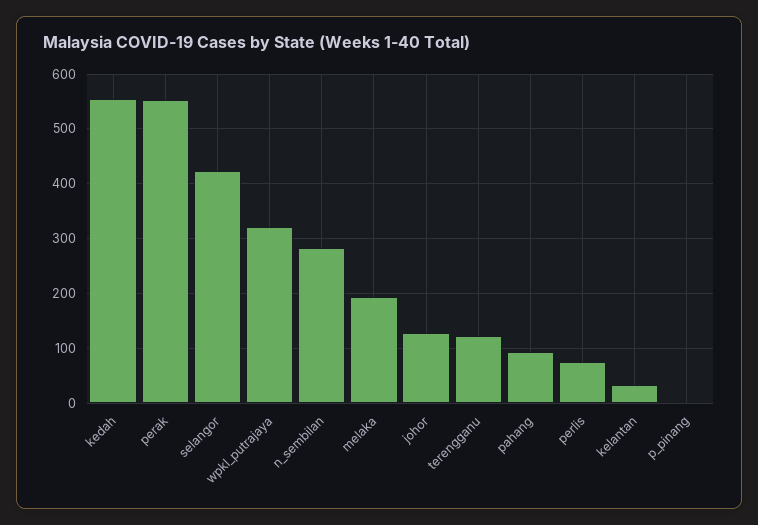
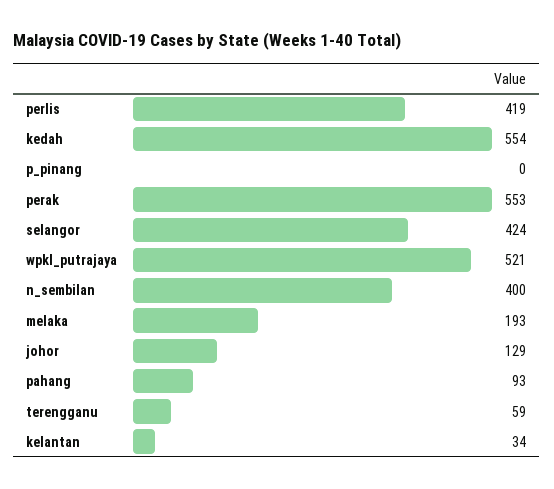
wpkl_putrajaya: 320 -> 521
n_sembilan: 280 -> 400
terengganu: 120 -> 59
perlis: 80 -> 419

